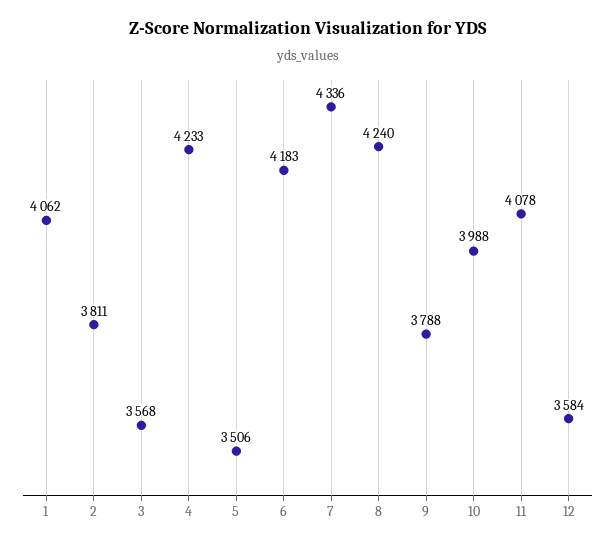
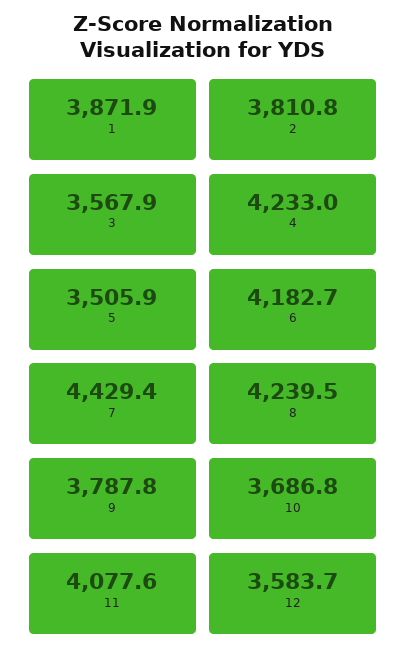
1: 4062 -> 3871.9
7: 4336 -> 4429.4
10: 3988 -> 3686.8

